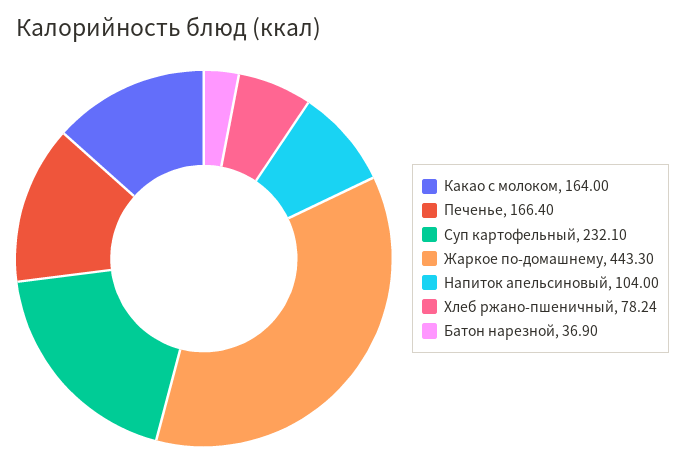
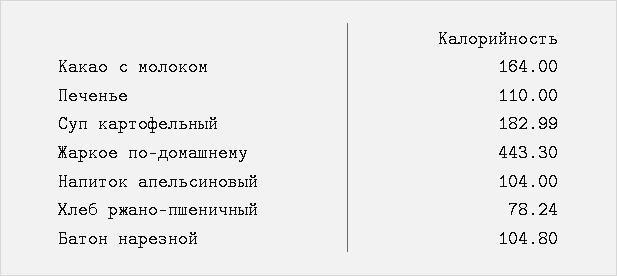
Печенье: 166.4 -> 110
Суп картофельный: 232.1 -> 182.99
Батон нарезной: 36.9 -> 104.8

